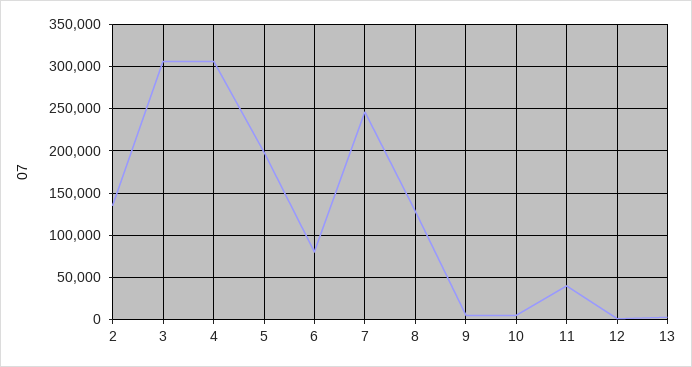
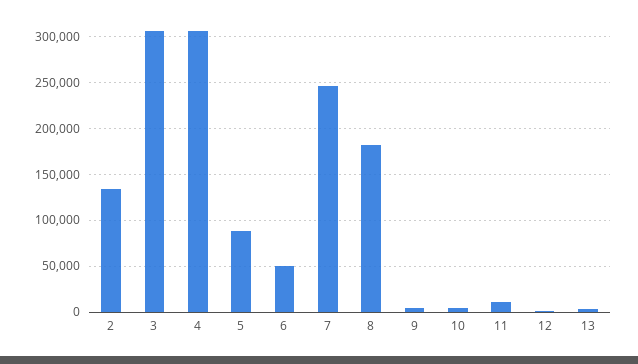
5: 200000 -> 90000
6: 80000 -> 50000
8: 130000 -> 180000
11: 40000 -> 10000

